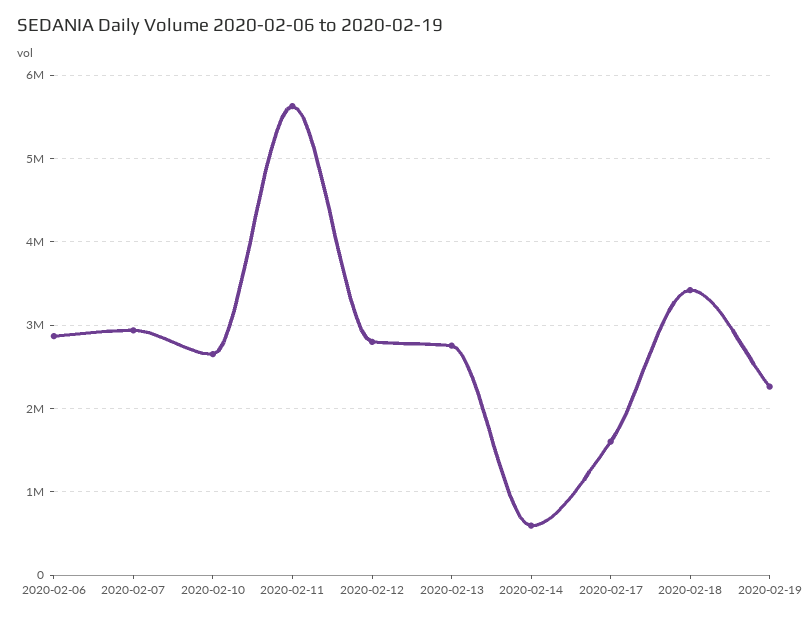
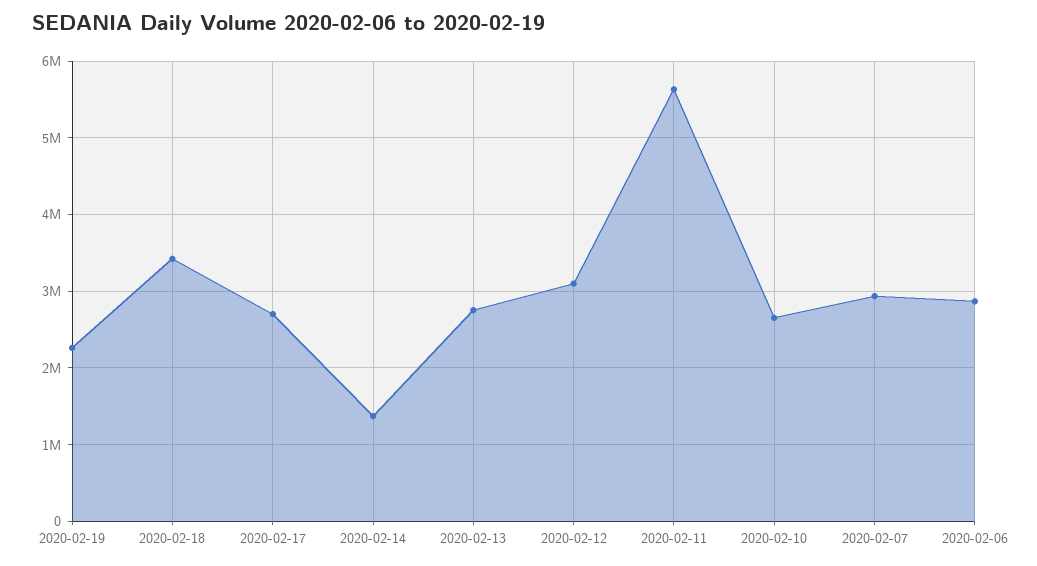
2020-02-12: 2800000 -> 3100000
2020-02-14: 600000 -> 1400000
2020-02-17: 1600000 -> 2700000

